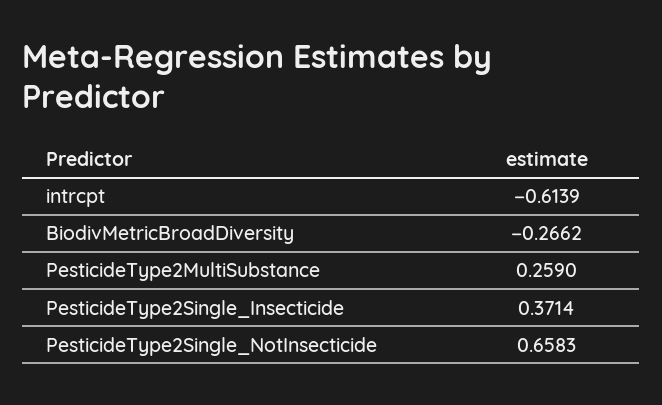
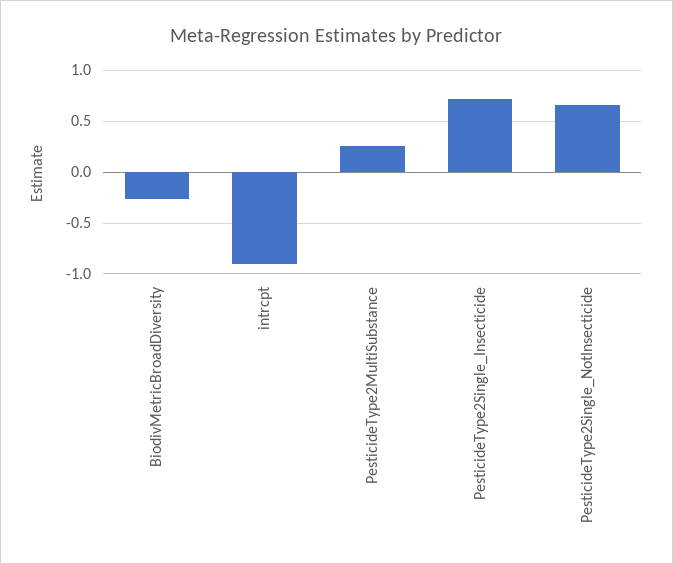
intrcpt: -0.6139 -> -0.9
PesticideType2Single_Insecticide: 0.3714 -> 0.7

